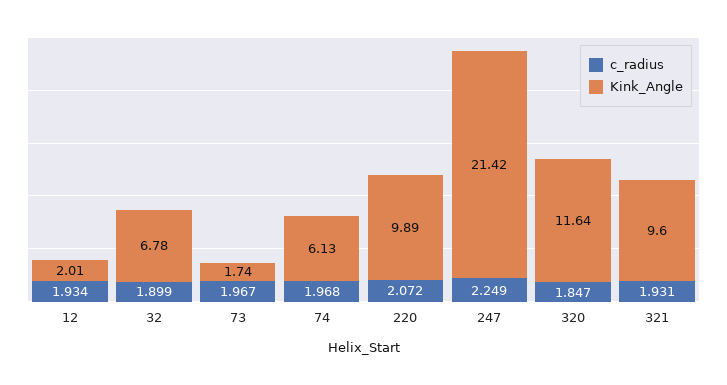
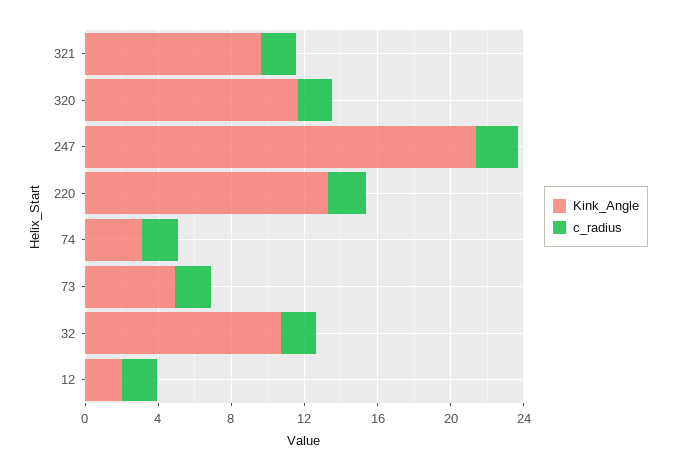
Kink_Angle, 32: 6.78 -> 11
Kink_Angle, 73: 1.74 -> 5
Kink_Angle, 74: 6.13 -> 3
Kink_Angle, 220: 9.89 -> 13

